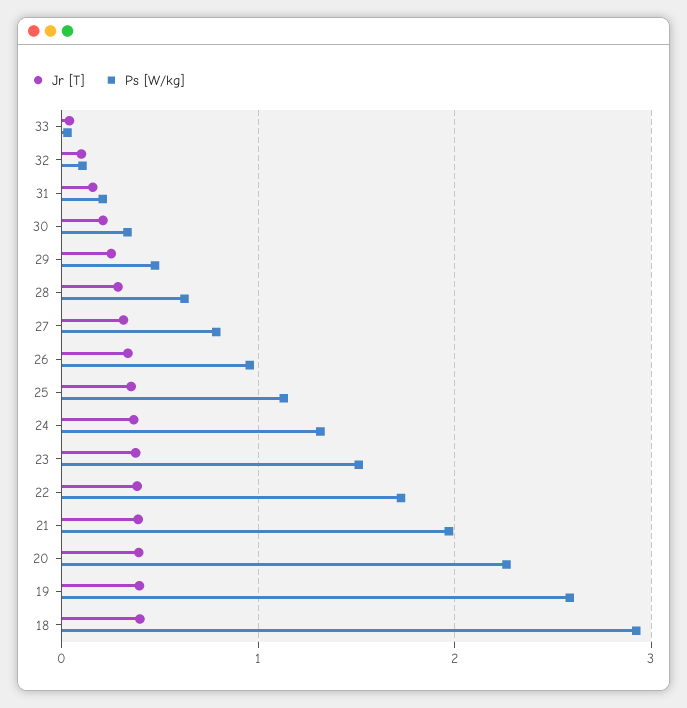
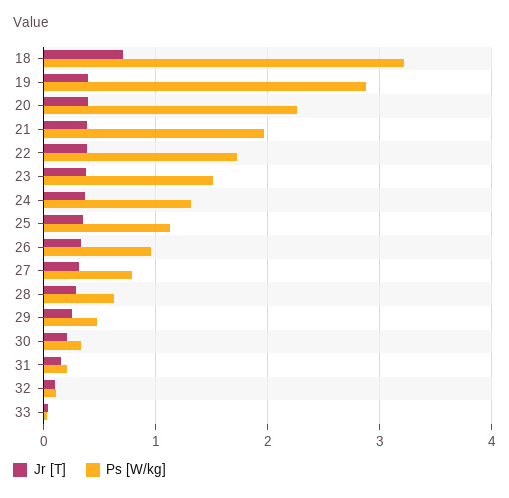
Ps [W/kg], 19: 2.6 -> 2.9
Jr [T], 18: 0.4 -> 0.7
Ps [W/kg], 18: 2.9 -> 3.2

